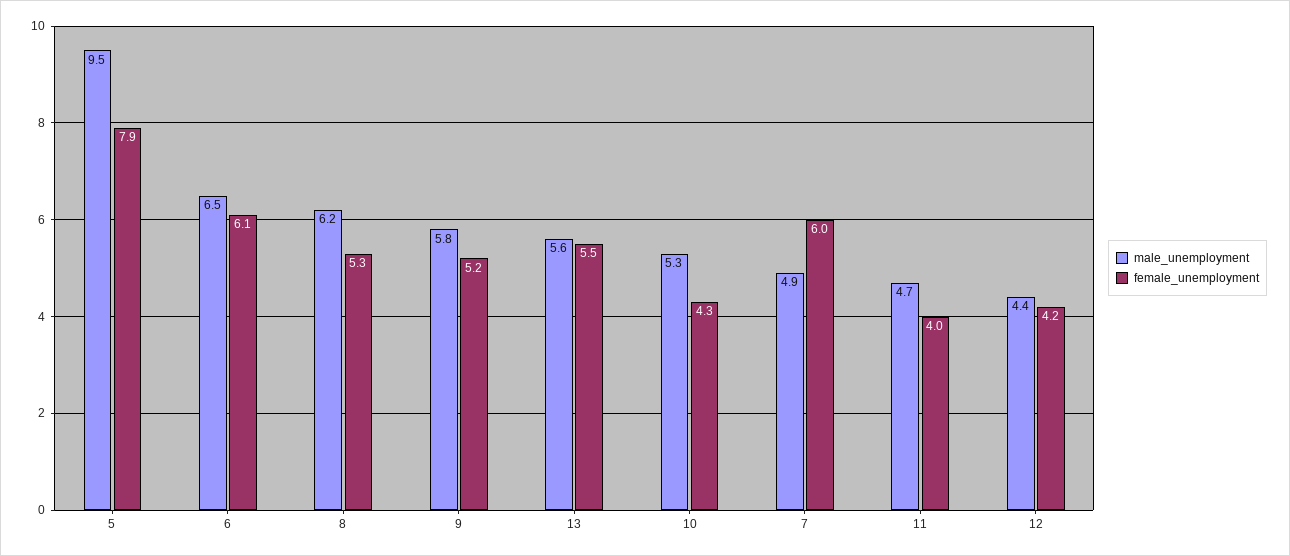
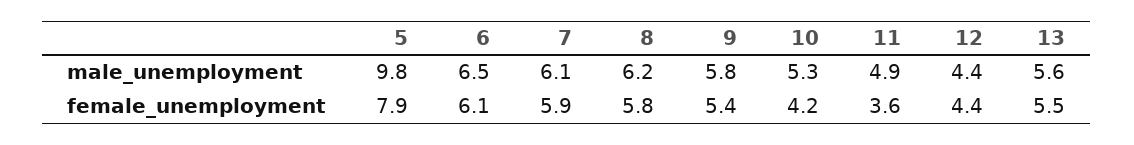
male_unemployment, 5: 9.5 -> 9.8
female_unemployment, 8: 5.3 -> 5.8
female_unemployment, 9: 5.2 -> 5.4
female_unemployment, 10: 4.3 -> 4.2
male_unemployment, 7: 4.9 -> 6.1
female_unemployment, 7: 6 -> 5.9
male_unemployment, 11: 4.7 -> 4.9
female_unemployment, 11: 4 -> 3.6
female_unemployment, 12: 4.2 -> 4.4

